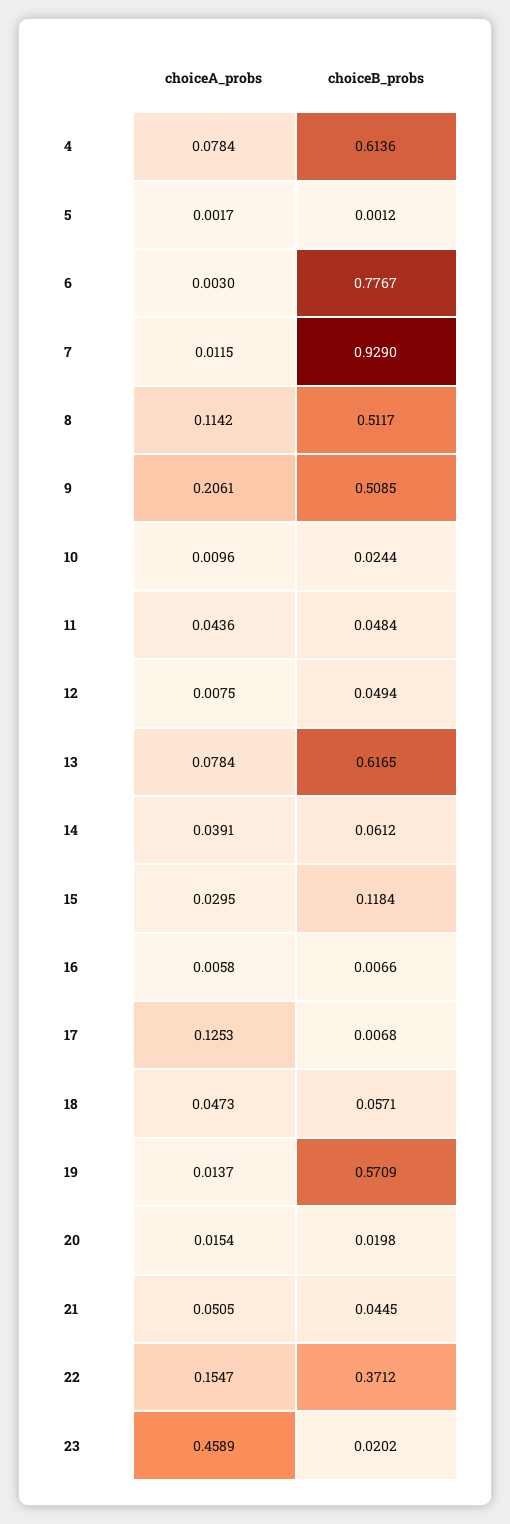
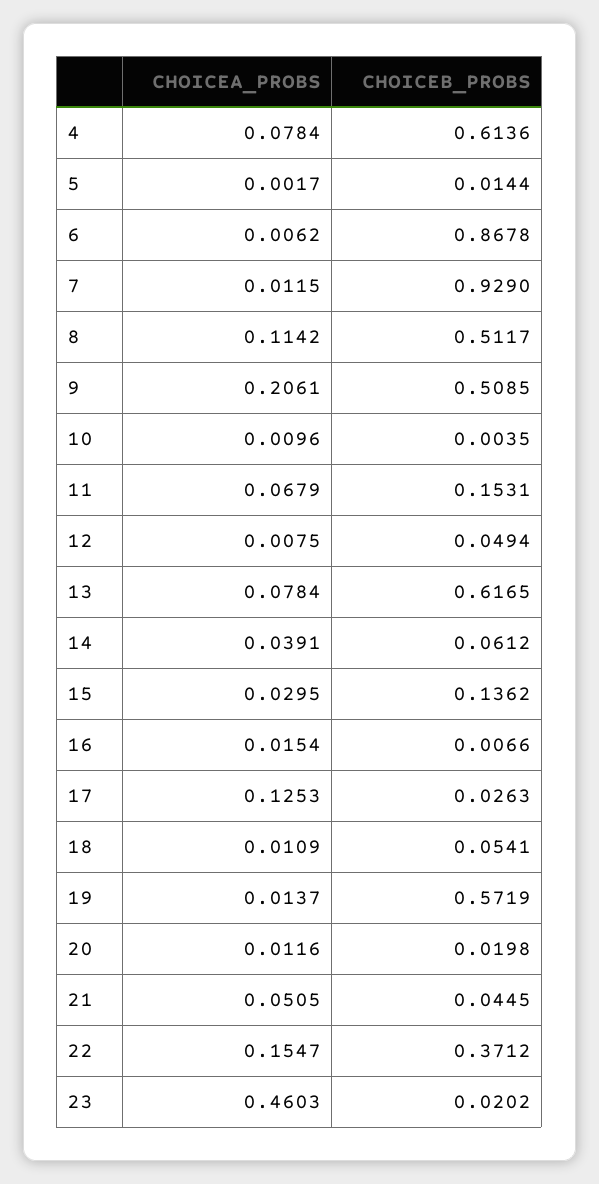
choiceB_probs, 5: 0.0012 -> 0.0144
choiceA_probs, 6: 0.003 -> 0.0062
choiceB_probs, 6: 0.7767 -> 0.8678
choiceB_probs, 10: 0.0244 -> 0.0035
choiceA_probs, 11: 0.0436 -> 0.0679
choiceB_probs, 11: 0.0484 -> 0.1531
choiceB_probs, 15: 0.1184 -> 0.1362
choiceA_probs, 16: 0.0058 -> 0.0154
choiceB_probs, 17: 0.0068 -> 0.0263
choiceA_probs, 18: 0.0473 -> 0.0109
choiceB_probs, 18: 0.0571 -> 0.0541
choiceB_probs, 19: 0.5709 -> 0.5719
choiceA_probs, 20: 0.0154 -> 0.0116
choiceA_probs, 23: 0.4589 -> 0.4603

